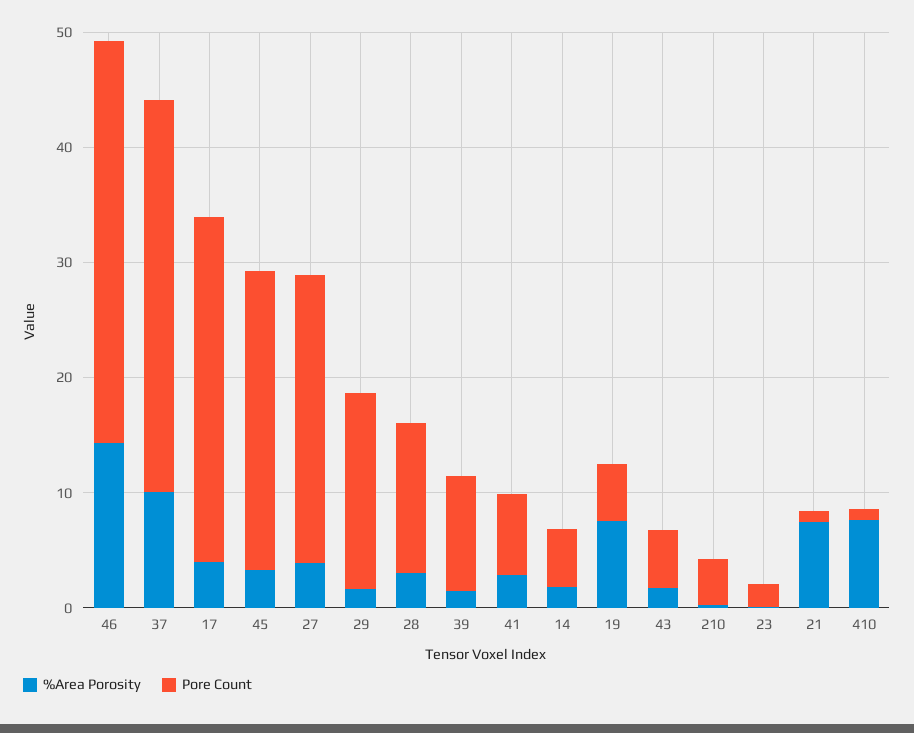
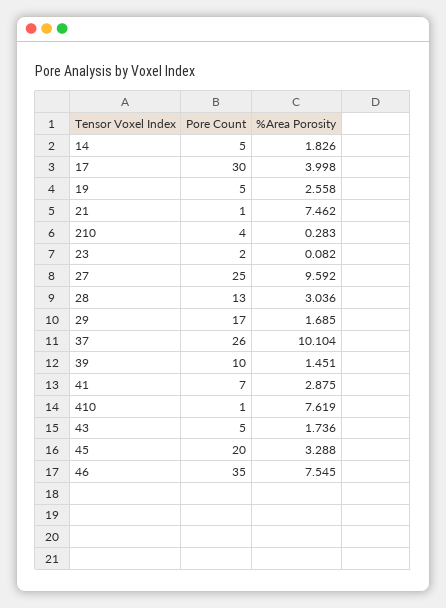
%Area Porosity, 46: 14 -> 7.545
Pore Count, 37: 34 -> 26
Pore Count, 45: 26 -> 20
%Area Porosity, 27: 4 -> 9.592
%Area Porosity, 19: 8 -> 2.558

